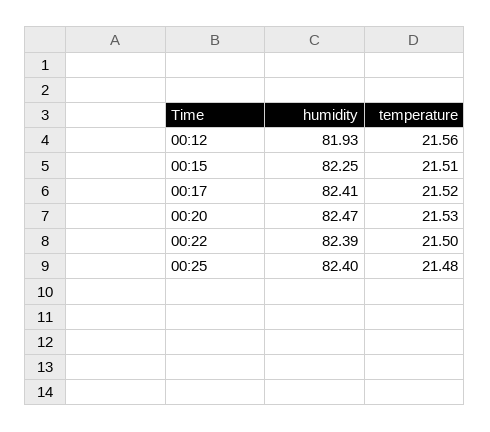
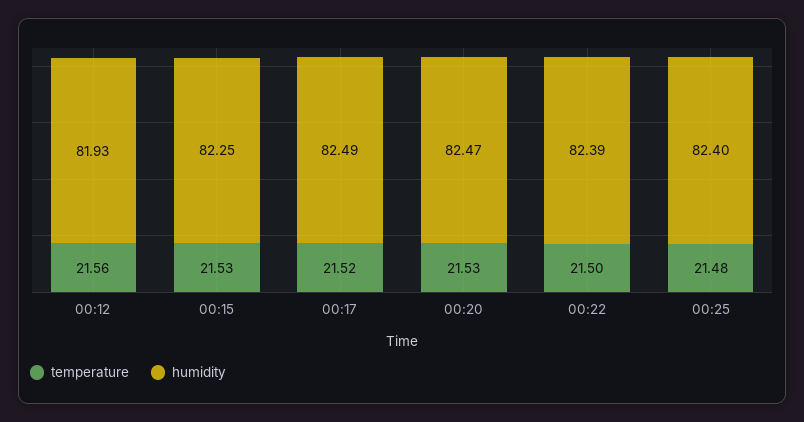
temperature, 00:15: 21.51 -> 21.53
humidity, 00:17: 82.41 -> 82.49

